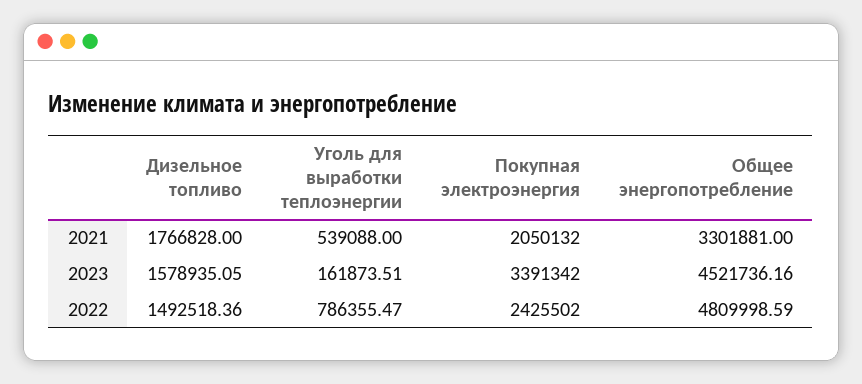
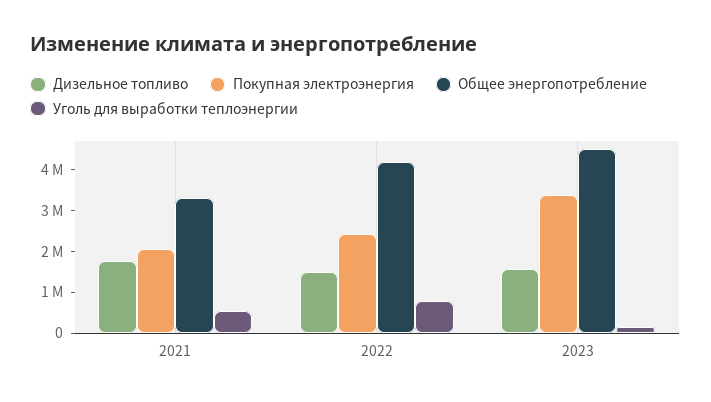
Общее энергопотребление, 2022: 4809998.59 -> 4200000

